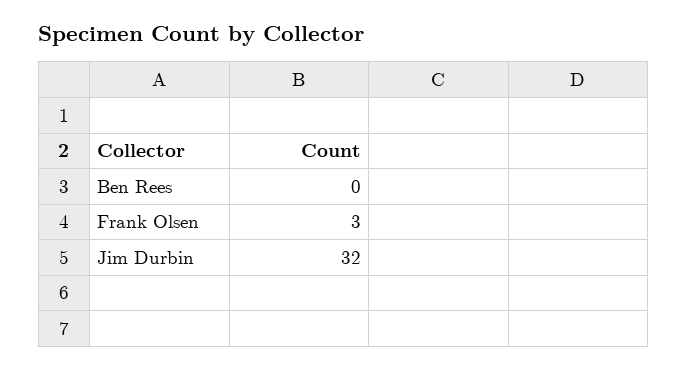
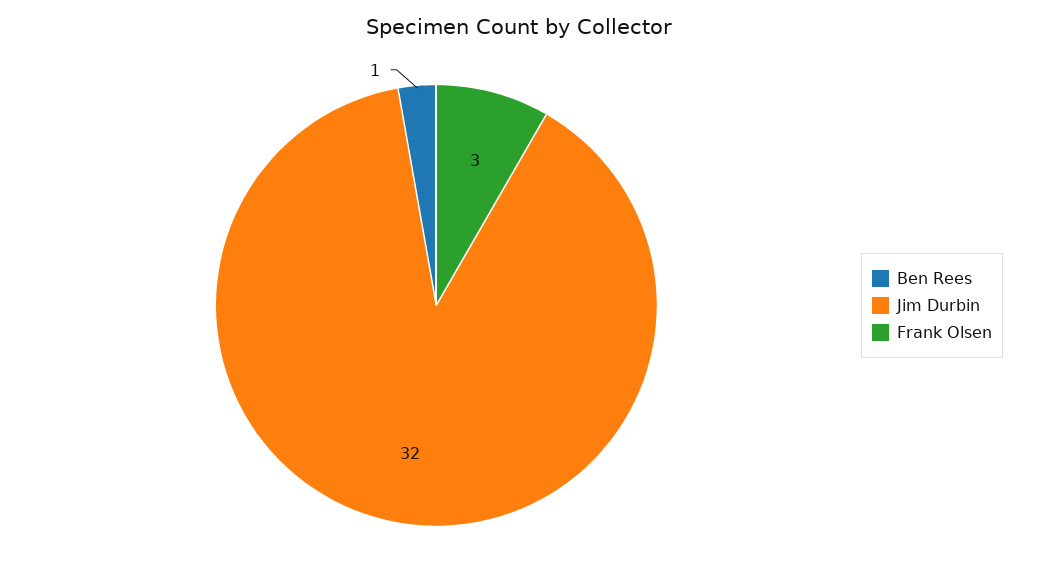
Ben Rees: 0 -> 1

